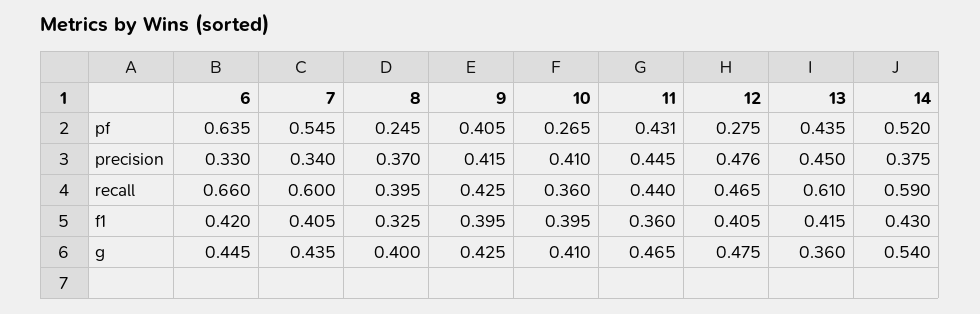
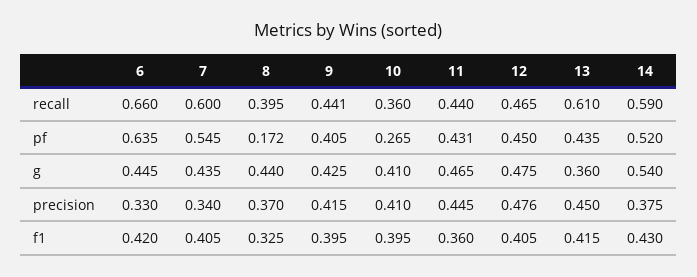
8, pf: 0.245 -> 0.172
12, pf: 0.275 -> 0.45
9, recall: 0.425 -> 0.441
8, g: 0.4 -> 0.44

